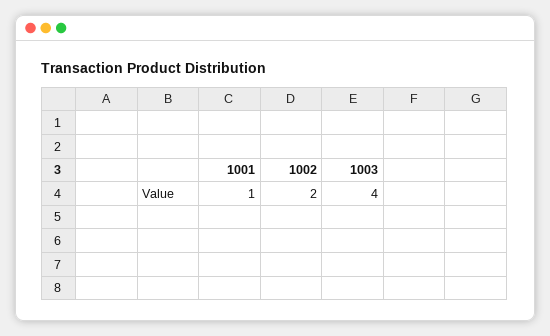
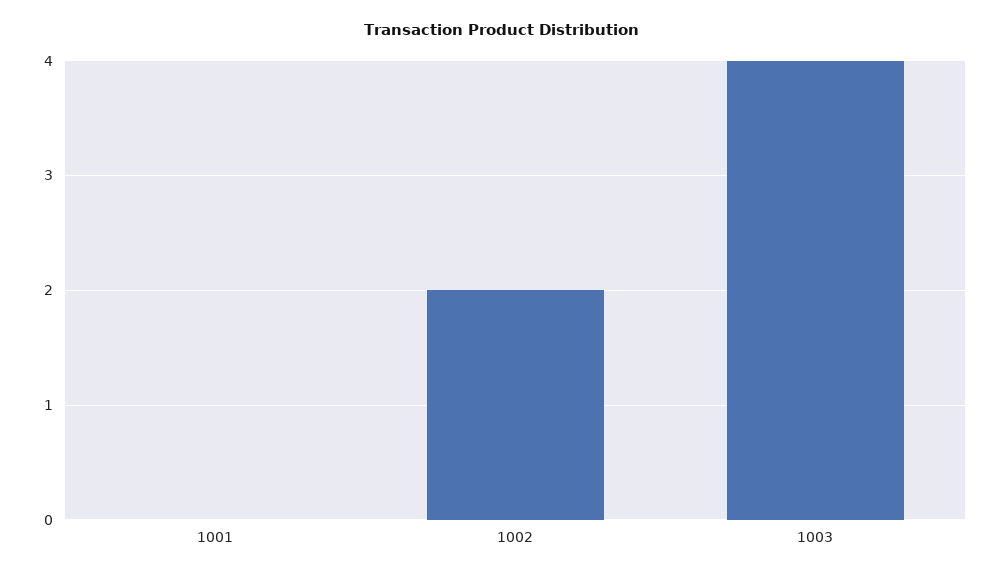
1001: 1 -> 0

